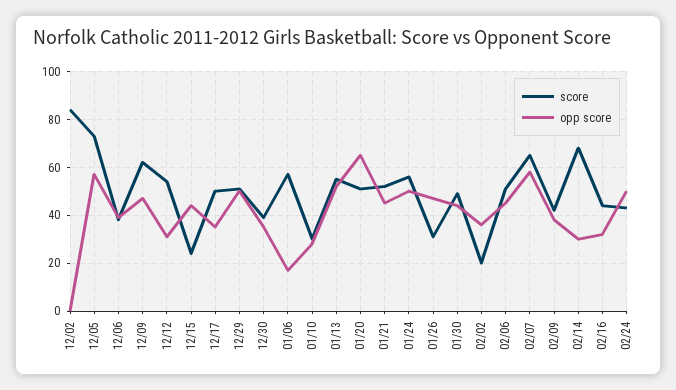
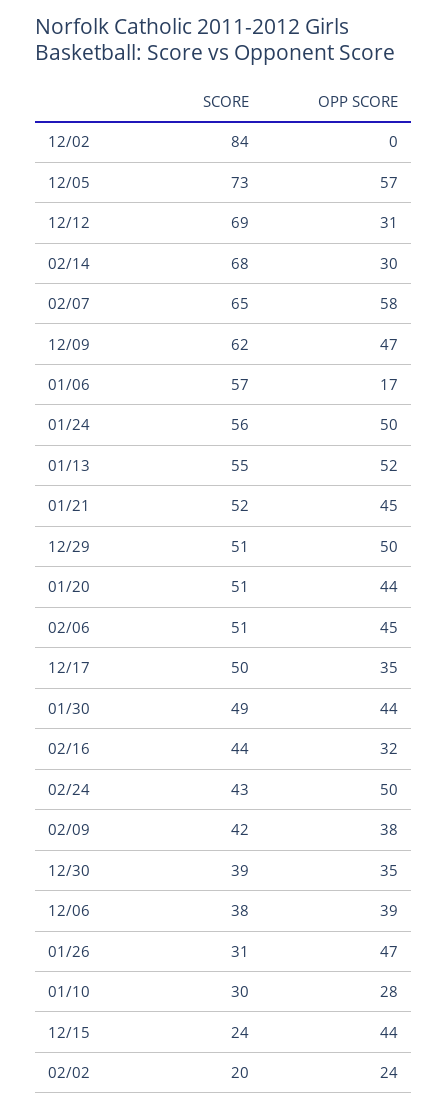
score, 12/12: 55 -> 69
opp score, 01/20: 65 -> 44
opp score, 02/02: 35 -> 24

